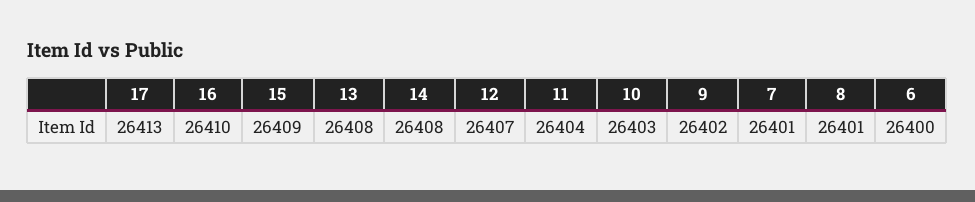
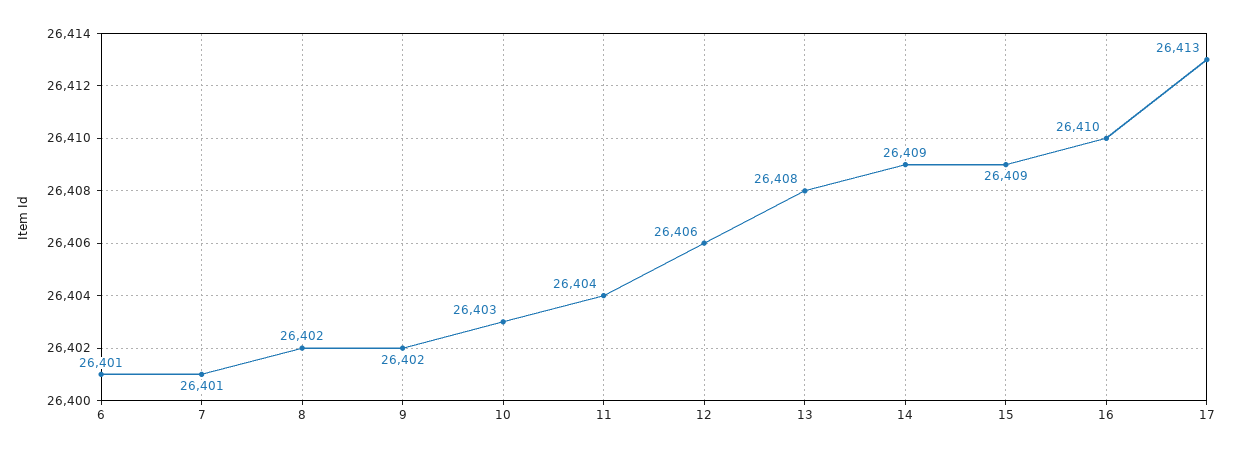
14: 26408 -> 26409
12: 26407 -> 26406
8: 26401 -> 26402
6: 26400 -> 26401

